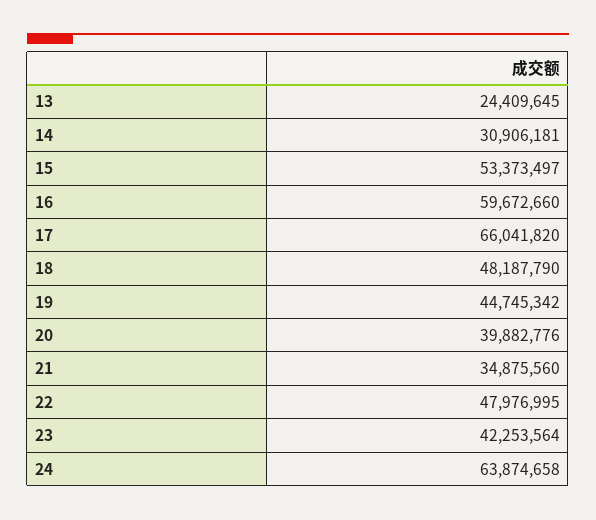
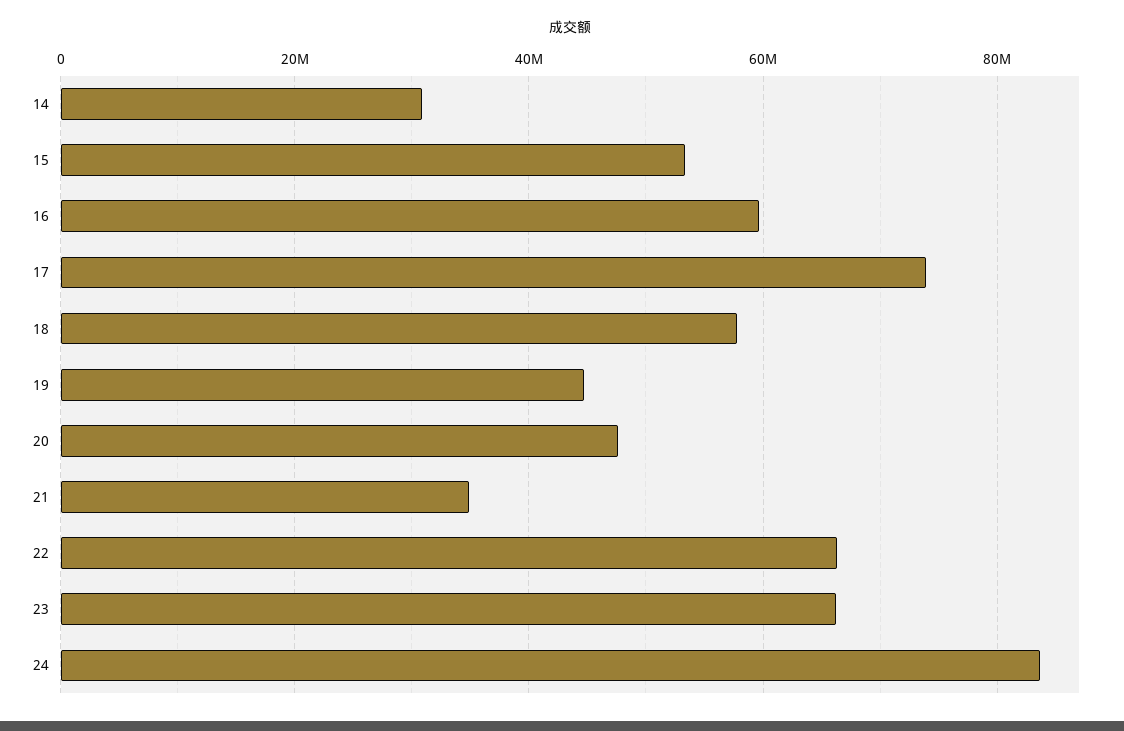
13: 24409645 -> none
17: 66041820 -> 74000000
18: 48187790 -> 58000000
20: 39882776 -> 48000000
22: 47976995 -> 66000000
23: 42253564 -> 66000000
24: 63874658 -> 84000000

